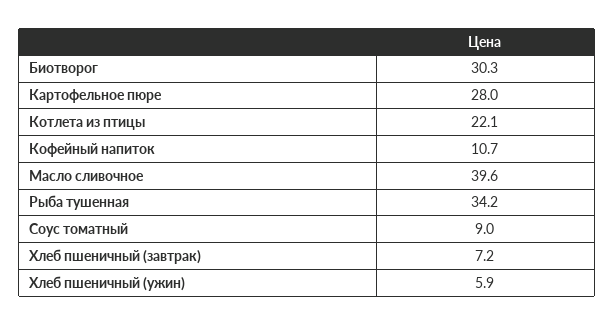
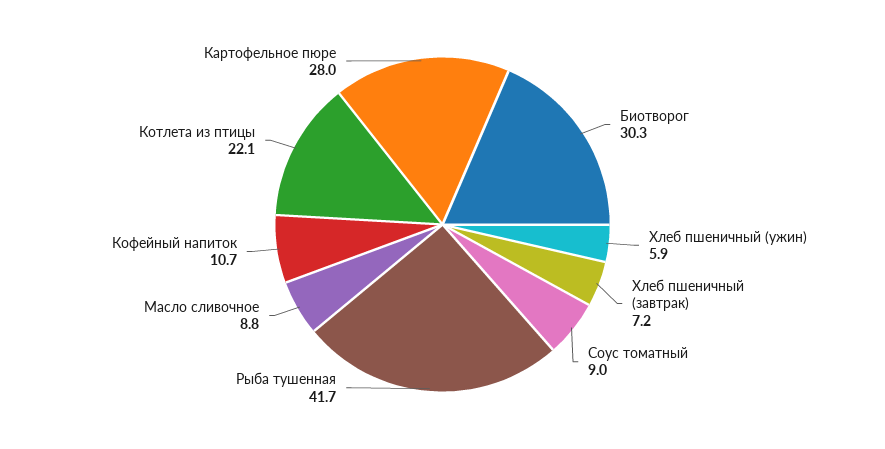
Масло сливочное: 39.6 -> 8.8
Рыба тушенная: 34.2 -> 41.7

